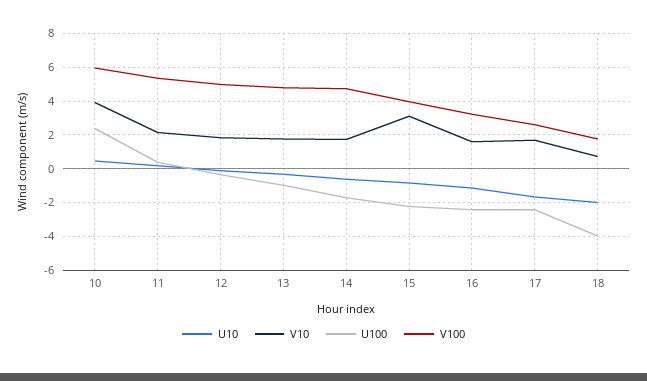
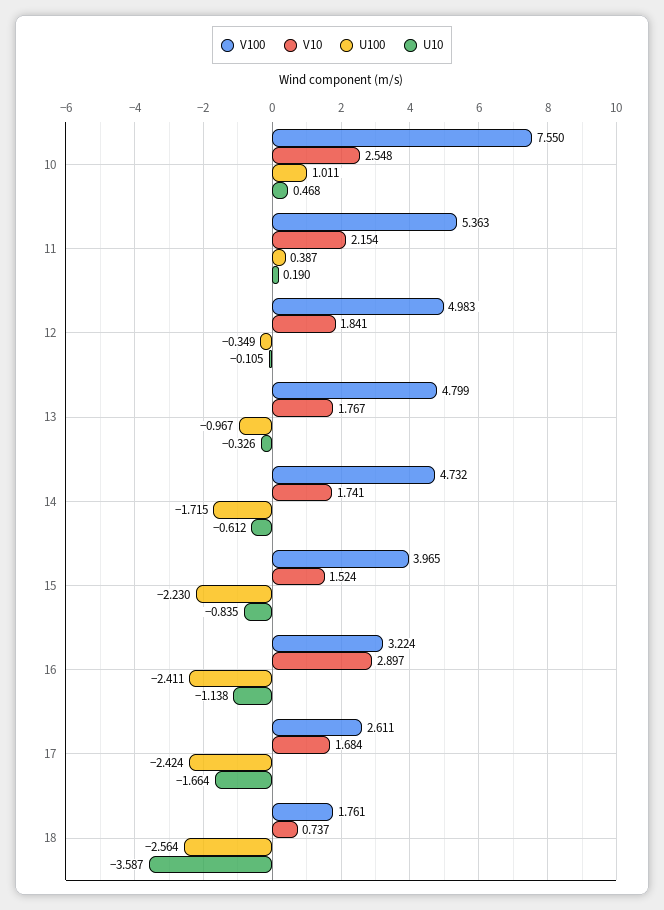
V10, 10: 4 -> 2.548
U100, 10: 2.5 -> 1.011
V100, 10: 6 -> 7.55
V10, 15: 3 -> 1.524
V10, 16: 1.5 -> 2.897
U10, 18: -2 -> -3.587
U100, 18: -4 -> -2.564

